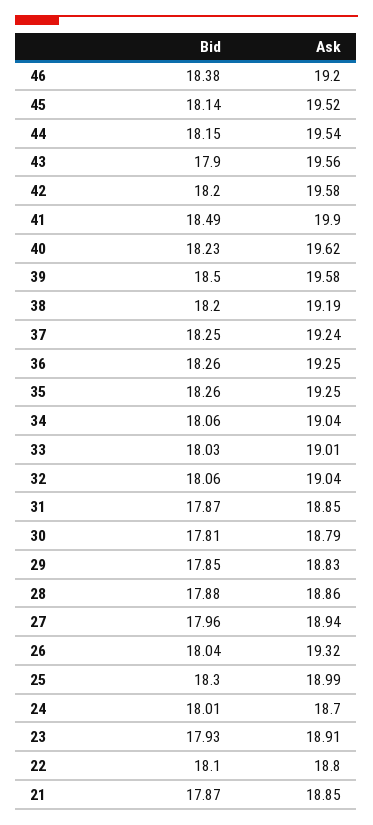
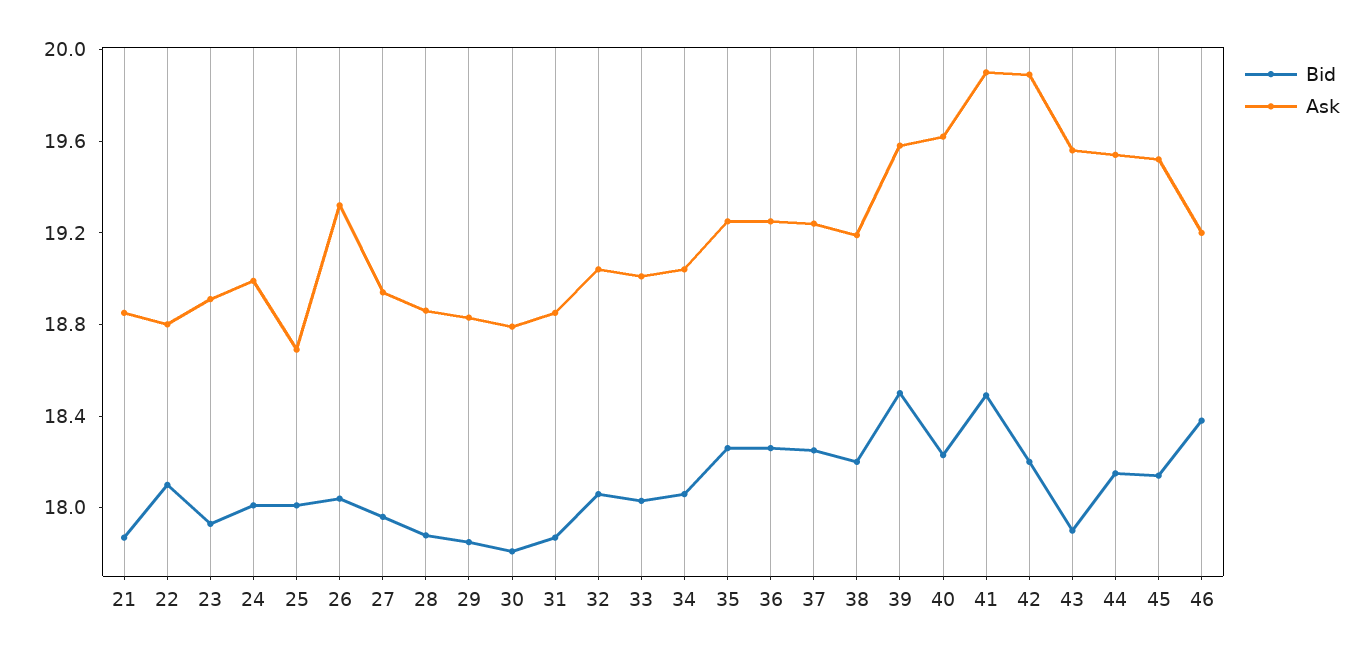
Ask, 42: 19.58 -> 19.9
Bid, 25: 18.3 -> 18
Ask, 25: 18.99 -> 18.7
Ask, 24: 18.7 -> 19

